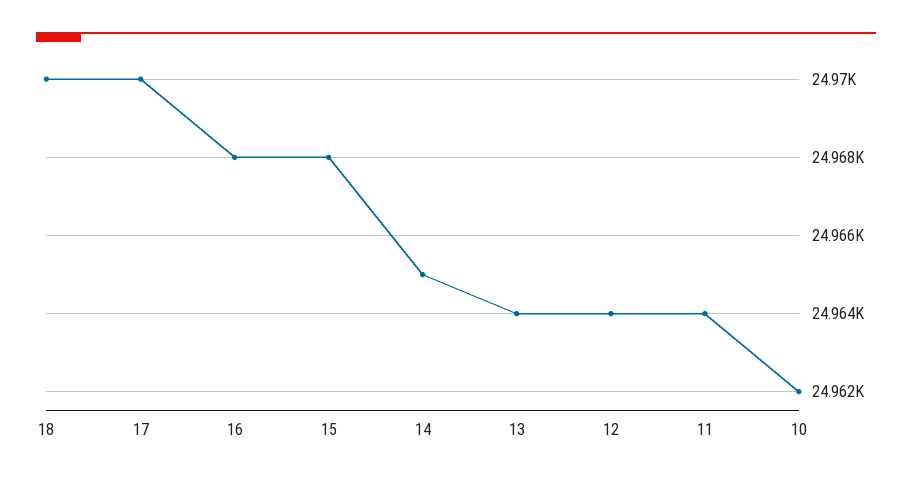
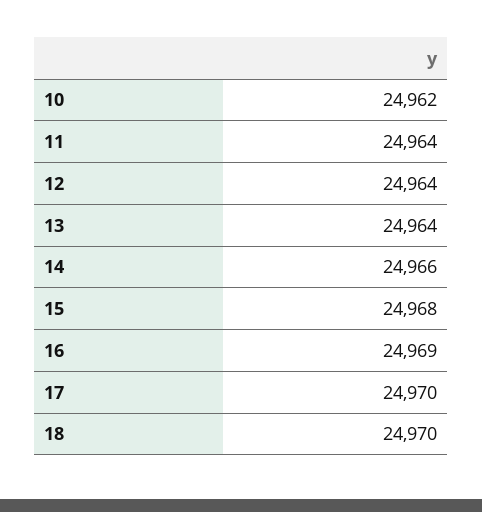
16: 24968 -> 24969
14: 24965 -> 24966

